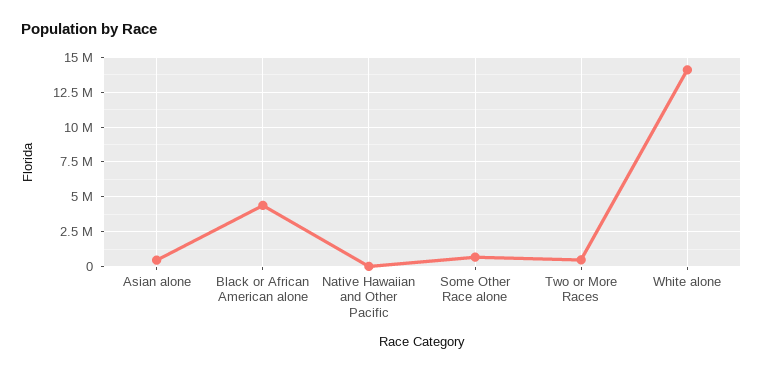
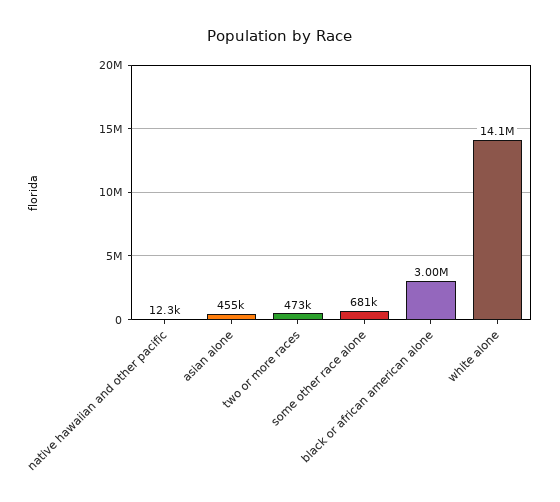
Black or African American alone: 4500000 -> 3000000

